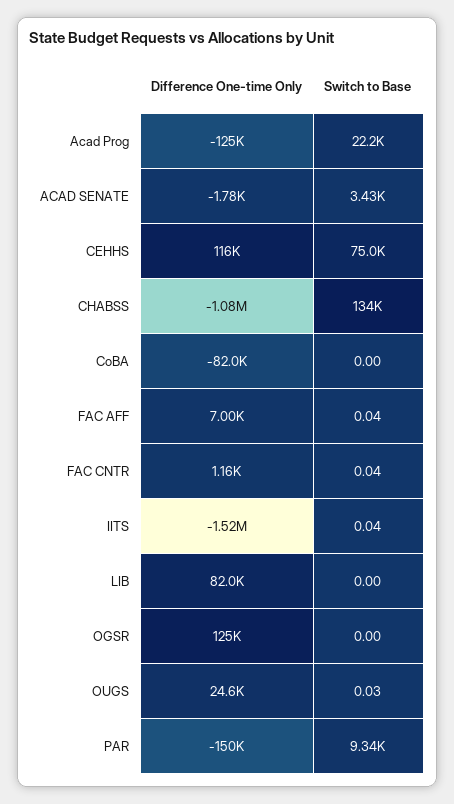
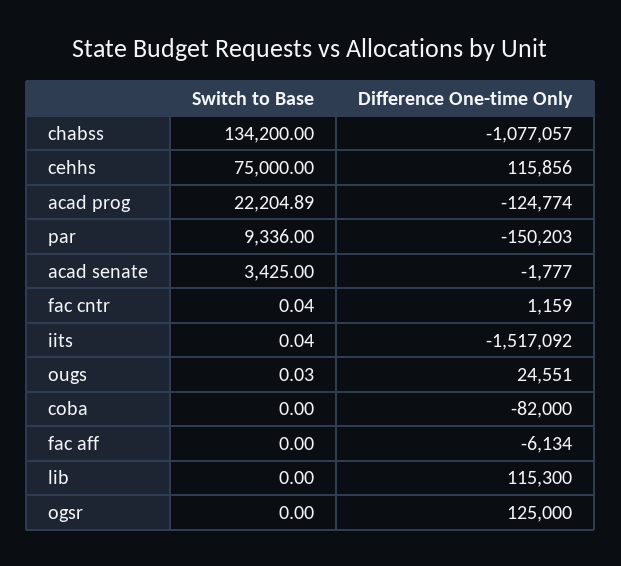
Difference One-time Only, FAC AFF: 7000 -> -6134
Switch to Base, FAC AFF: 0.04 -> 0
Difference One-time Only, LIB: 82000 -> 115300

